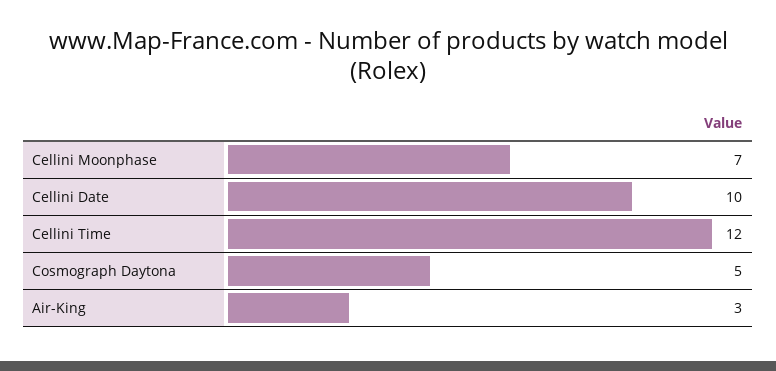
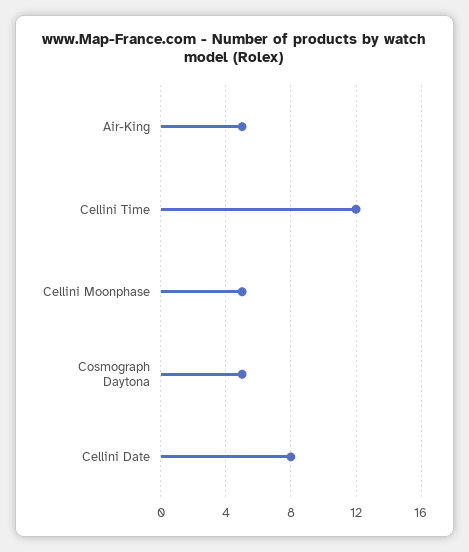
Cellini Moonphase: 7 -> 5
Cellini Date: 10 -> 8
Air-King: 3 -> 5

